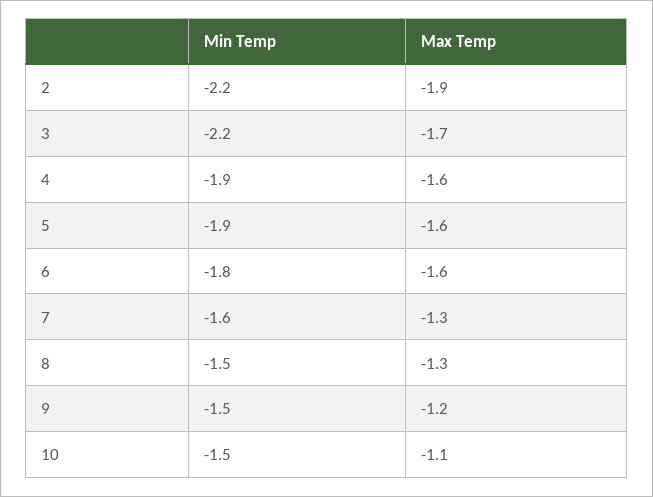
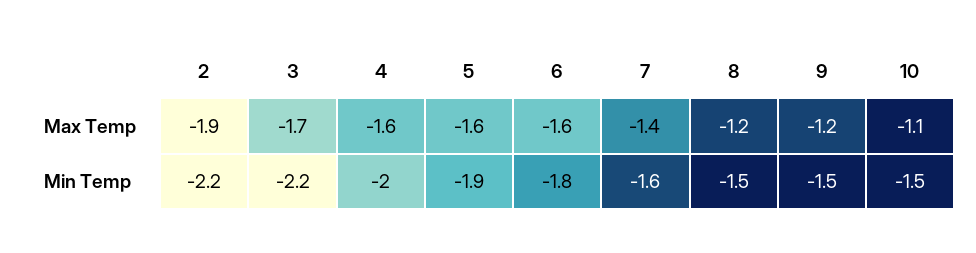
Min Temp, 4: -1.9 -> -2
Max Temp, 7: -1.3 -> -1.4
Max Temp, 8: -1.3 -> -1.2

